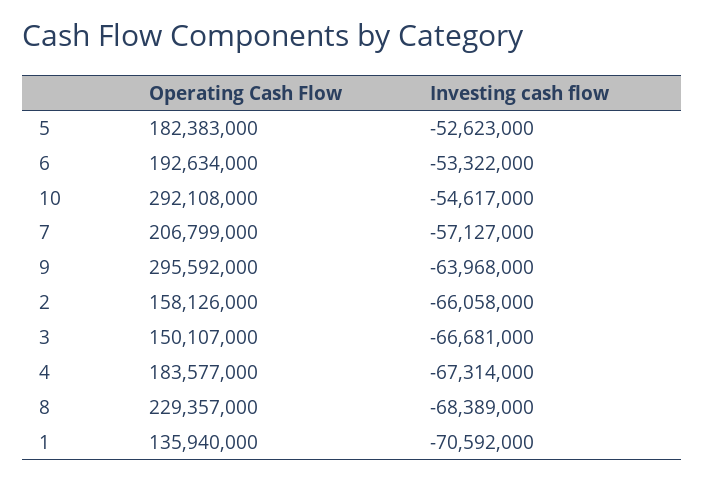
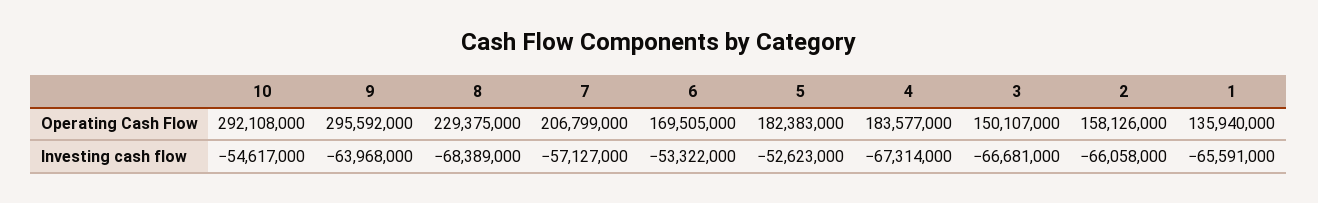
Operating Cash Flow, 6: 192634000 -> 169505000
Operating Cash Flow, 8: 229357000 -> 229375000
Investing cash flow, 1: -70592000 -> -65591000

